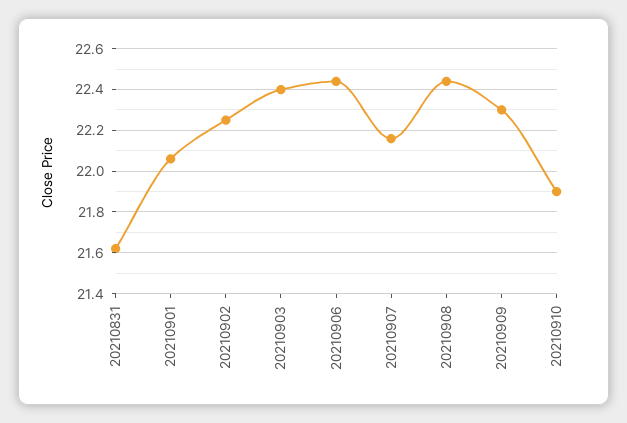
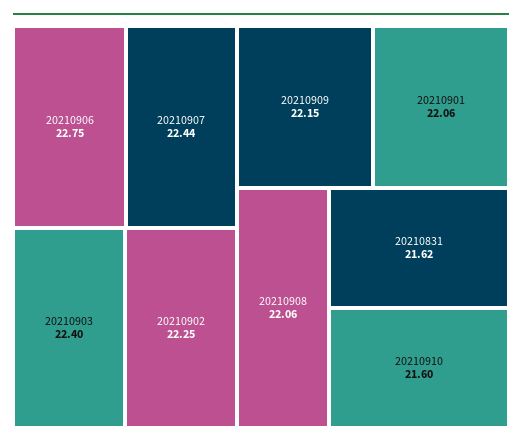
20210906: 22.45 -> 22.75
20210907: 22.15 -> 22.44
20210908: 22.45 -> 22.06
20210909: 22.3 -> 22.15
20210910: 21.9 -> 21.6

